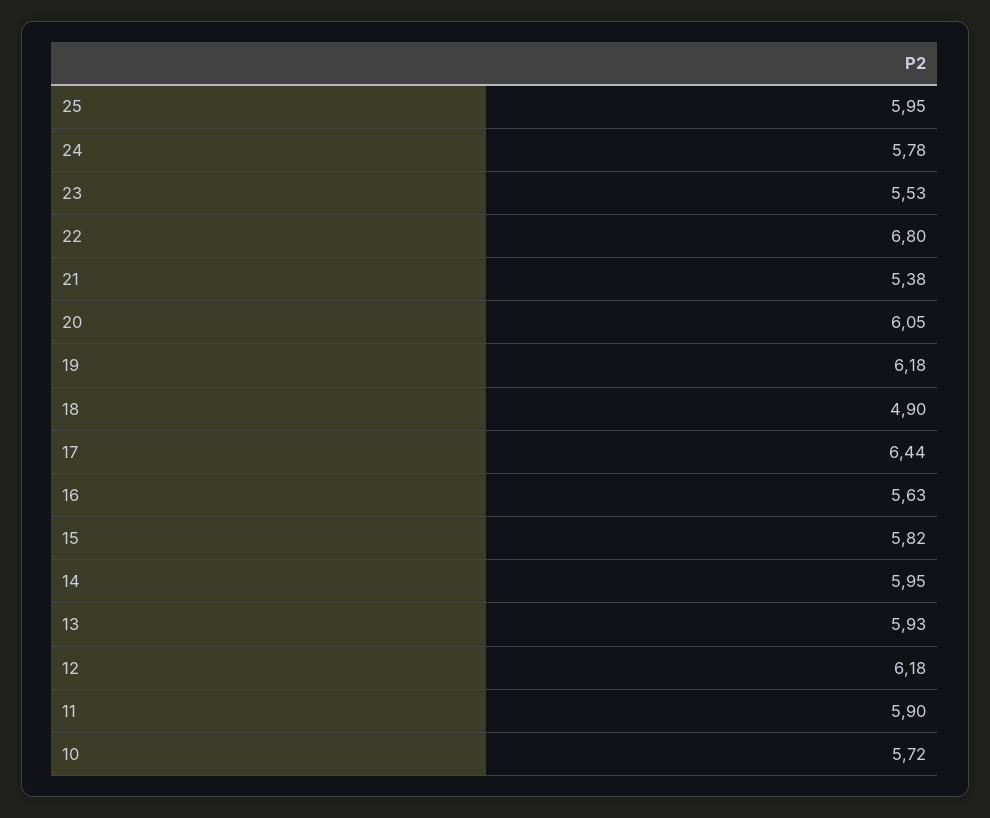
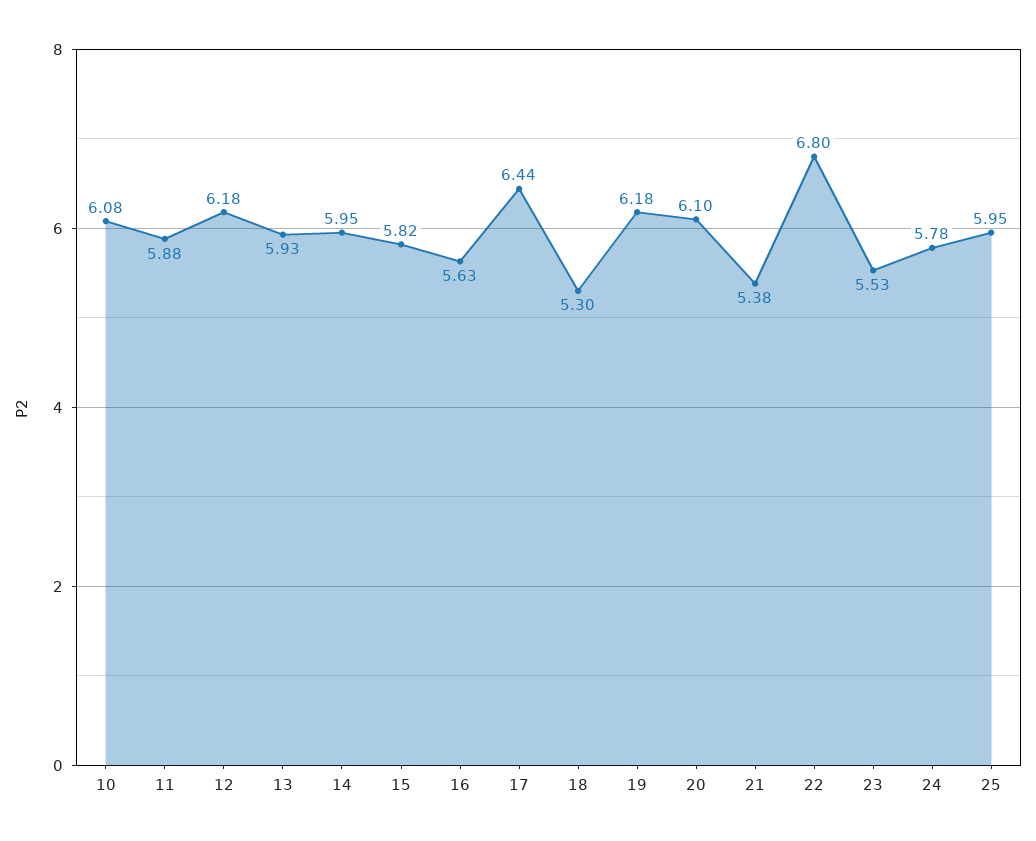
20: 6.05 -> 6.1
18: 4.9 -> 5.3
11: 5.9 -> 5.88
10: 5.72 -> 6.08

